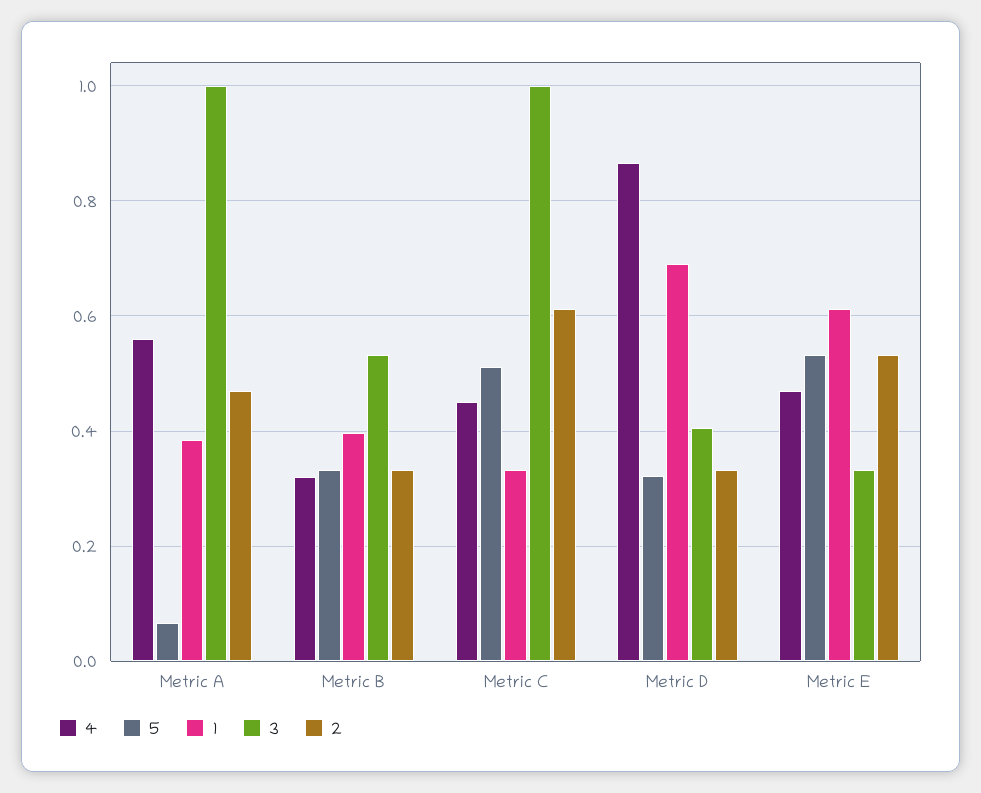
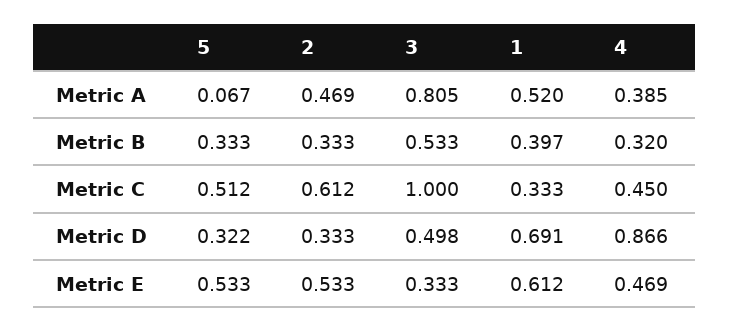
4, Metric A: 0.56 -> 0.385
1, Metric A: 0.38 -> 0.52
3, Metric A: 1 -> 0.805
3, Metric D: 0.4 -> 0.498

